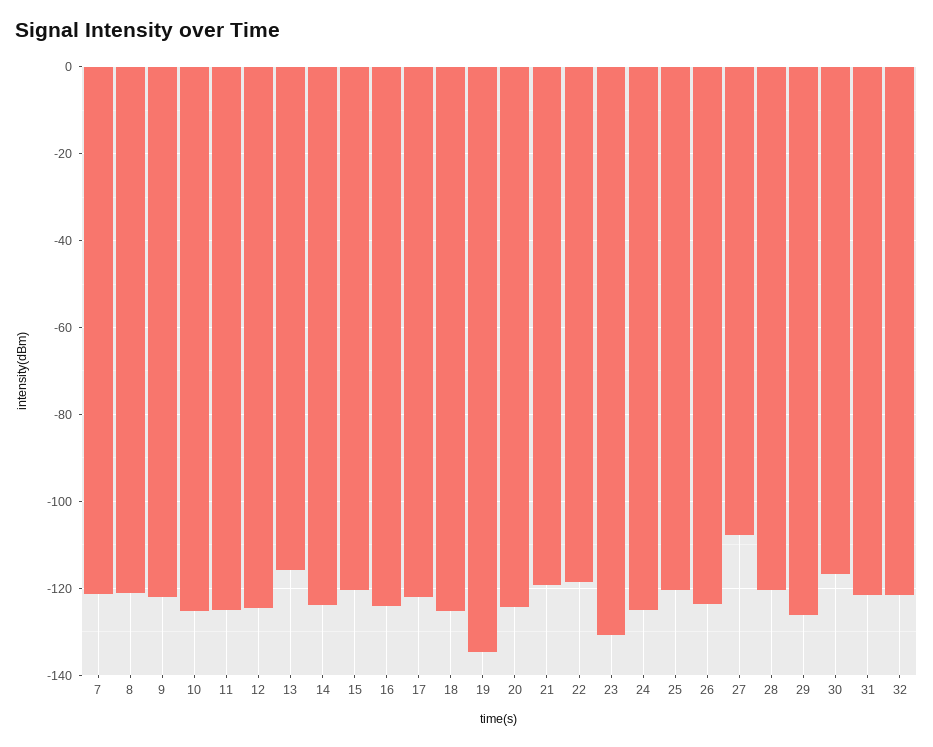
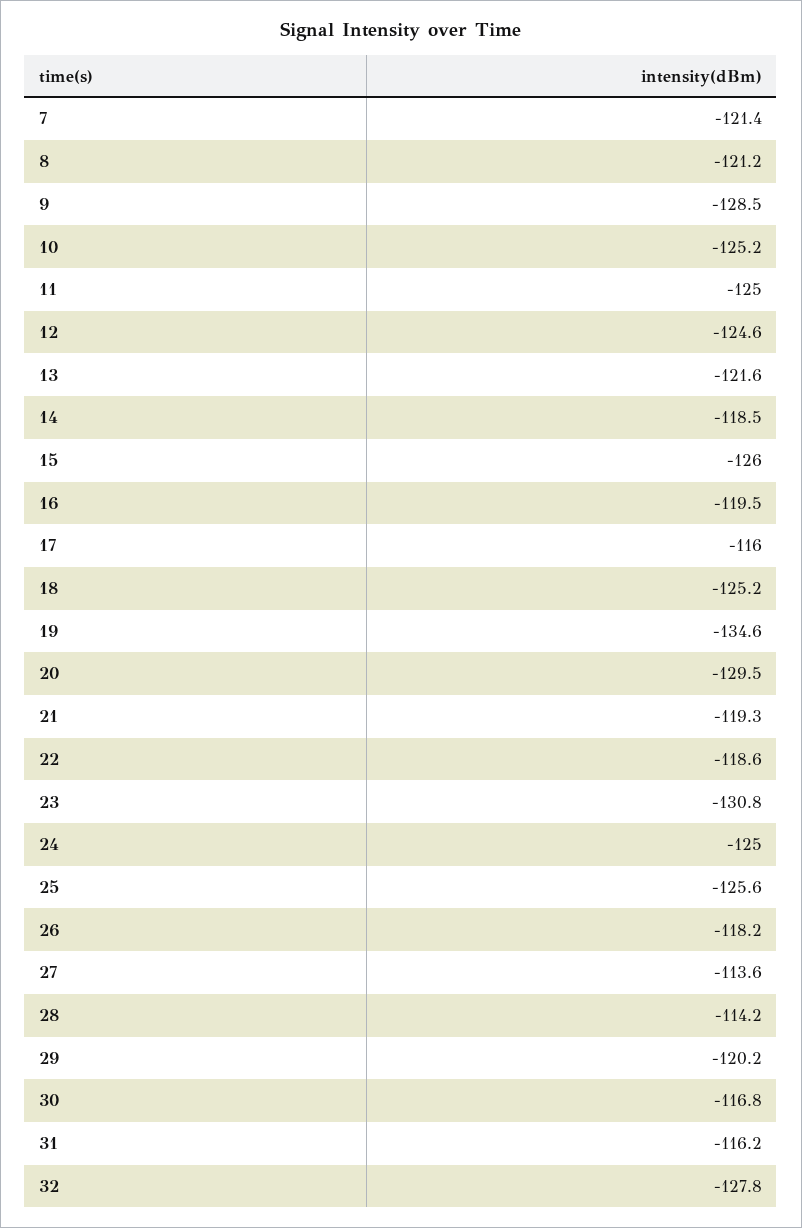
9: -122 -> -128.5
13: -116 -> -121.6
14: -124 -> -118.5
15: -120 -> -126
16: -124 -> -119.5
17: -122 -> -116
20: -124 -> -129.5
25: -120 -> -125.6
26: -124 -> -118.2
27: -108 -> -113.6
28: -120 -> -114.2
29: -126 -> -120.2
31: -122 -> -116.2
32: -122 -> -127.8

